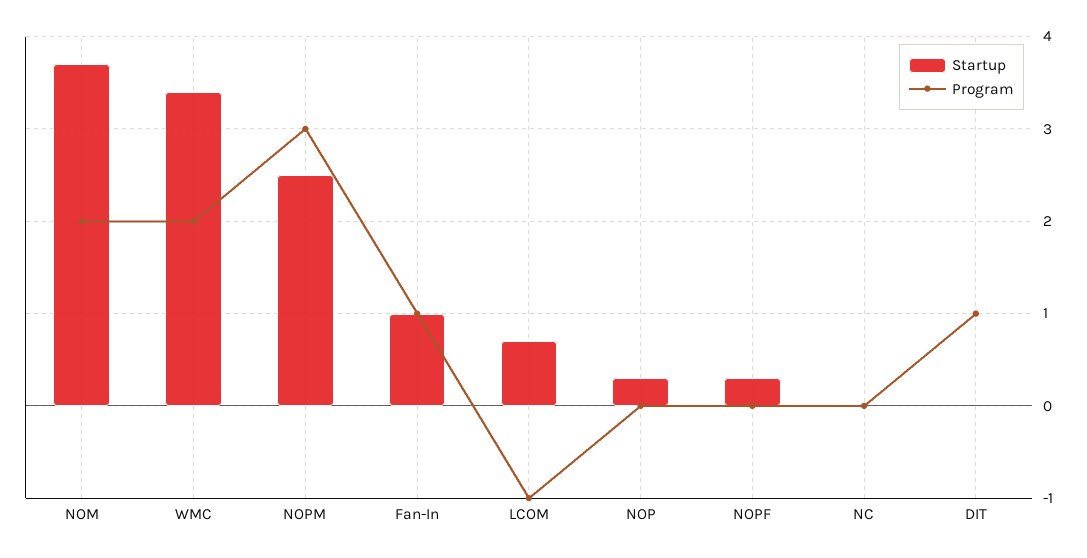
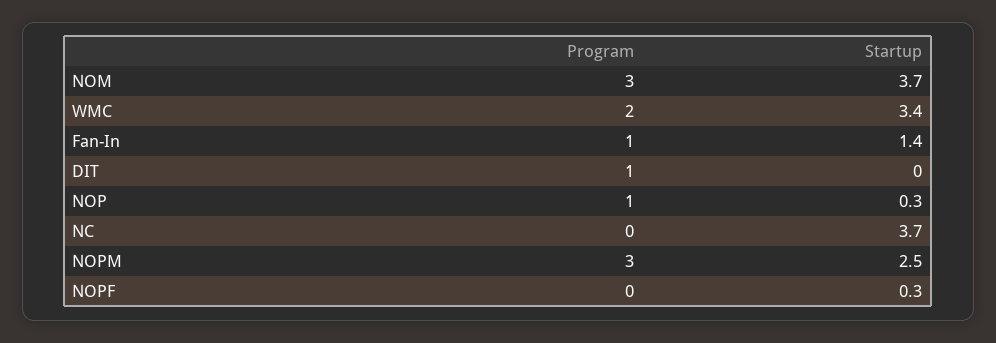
Program, NOM: 2 -> 3
Startup, Fan-In: 1 -> 1.4
Startup, LCOM: 0.7 -> none
Program, LCOM: -1 -> none
Program, NOP: 0 -> 1
Startup, NC: 0 -> 3.7

